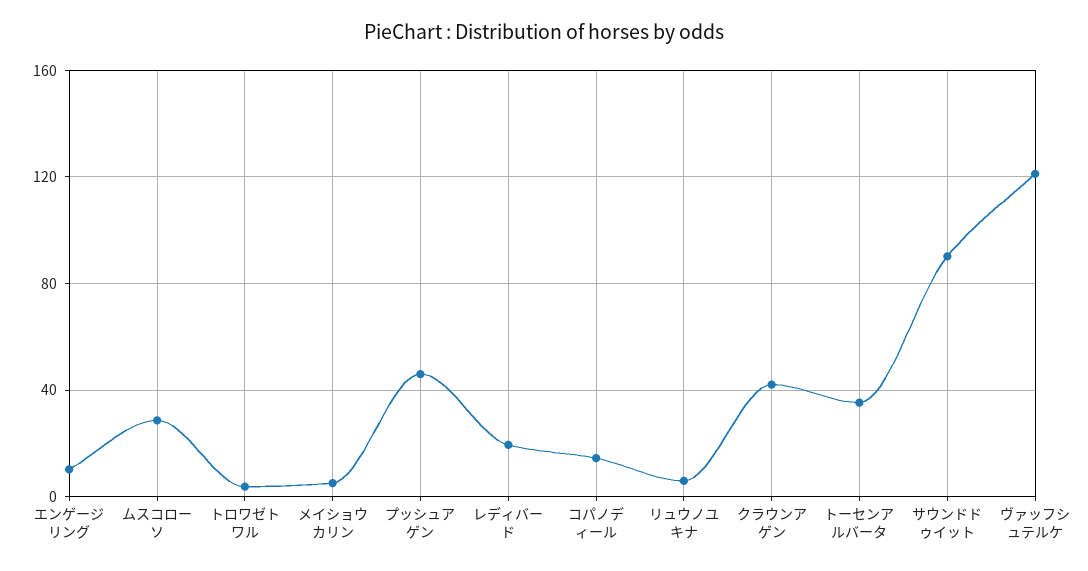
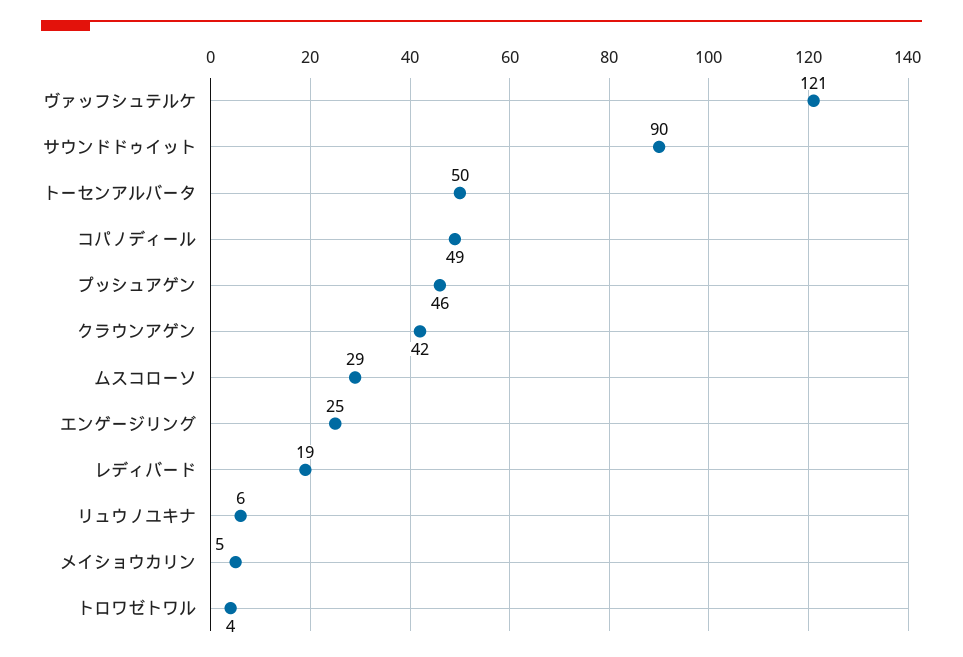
エンゲージリング: 10 -> 25
コパノディール: 15 -> 49
トーセンアルバータ: 35 -> 50

